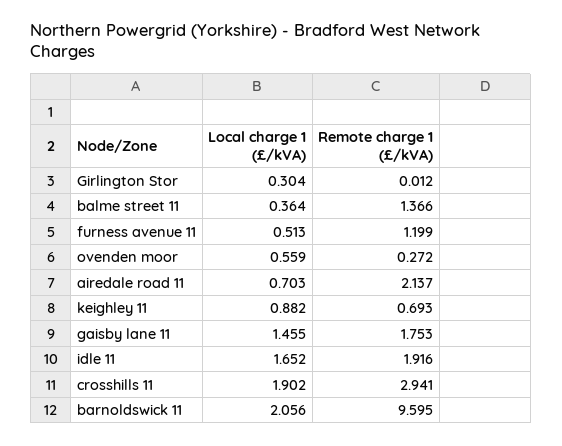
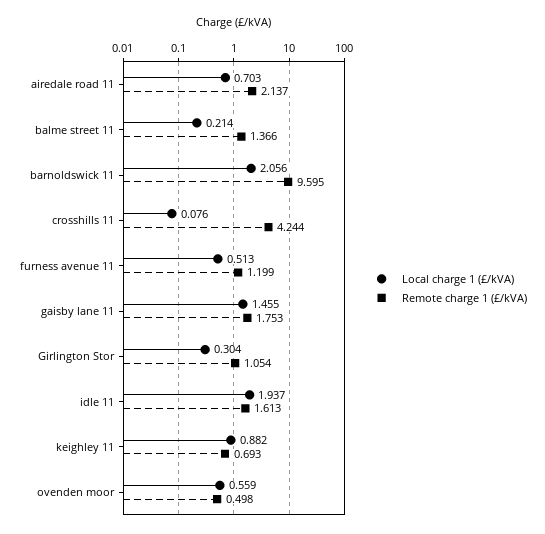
Remote charge 1 (£/kVA), Girlington Stor: 0.012 -> 1.054
Local charge 1 (£/kVA), balme street 11: 0.364 -> 0.214
Remote charge 1 (£/kVA), ovenden moor: 0.272 -> 0.498
Local charge 1 (£/kVA), idle 11: 1.652 -> 1.937
Remote charge 1 (£/kVA), idle 11: 1.916 -> 1.613
Local charge 1 (£/kVA), crosshills 11: 1.902 -> 0.076
Remote charge 1 (£/kVA), crosshills 11: 2.941 -> 4.244

